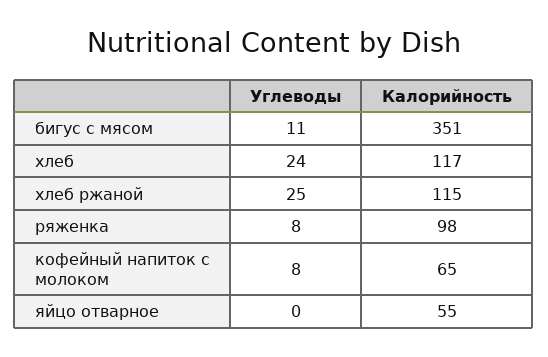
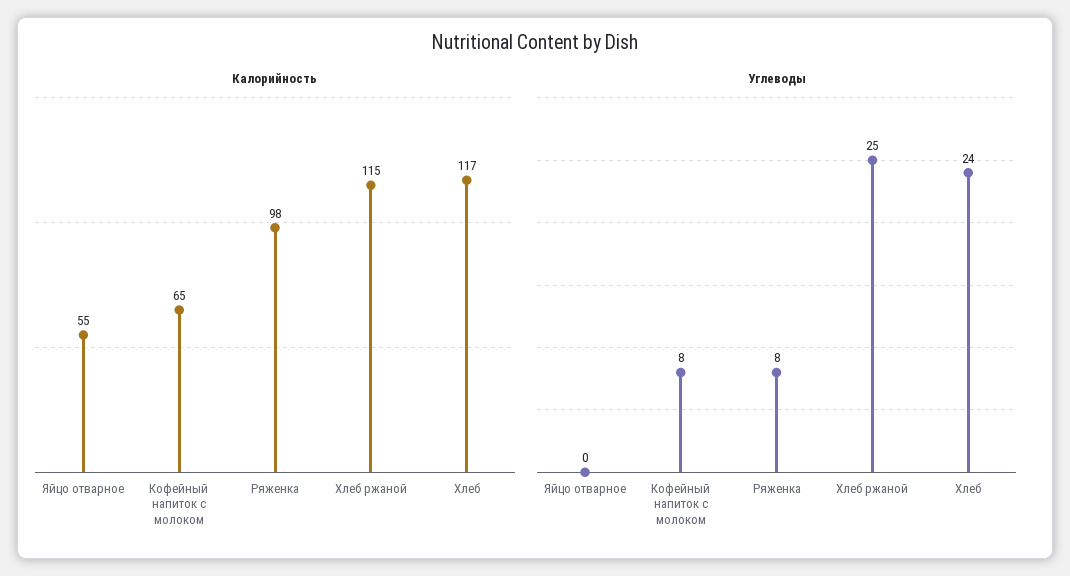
Углеводы, бигус с мясом: 11 -> none
Калорийность, бигус с мясом: 351 -> none

